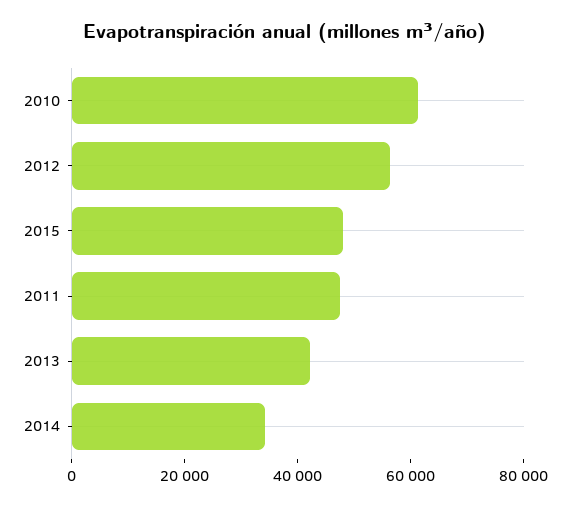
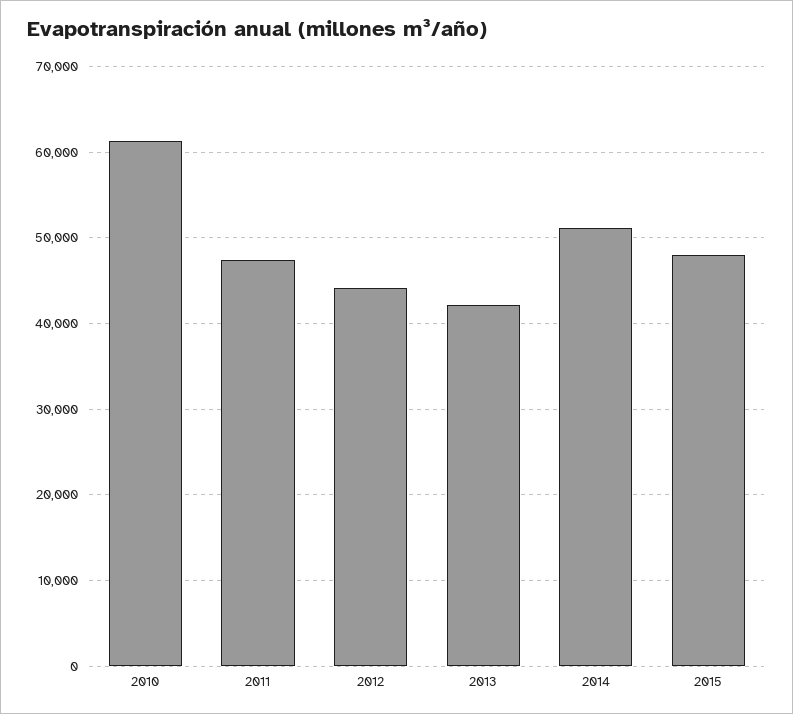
2012: 55000 -> 44000
2014: 35000 -> 51000

